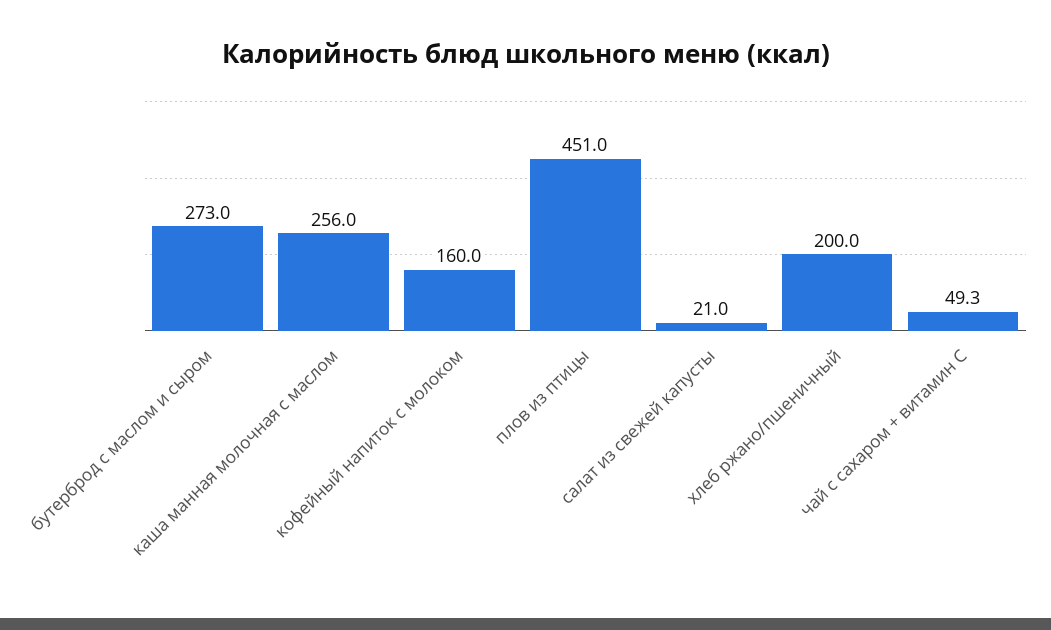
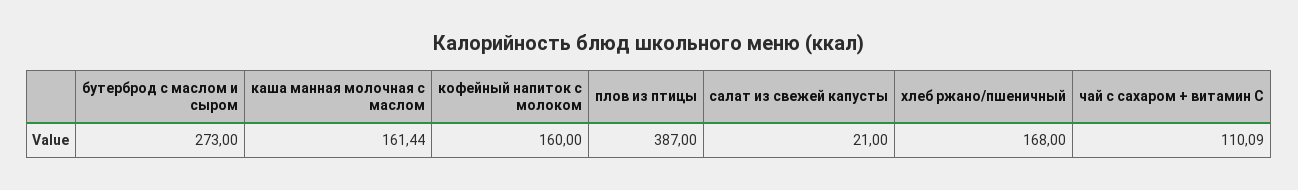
каша манная молочная с маслом: 256 -> 161.44
плов из птицы: 451 -> 387
хлеб ржано/пшеничный: 200 -> 168
чай с сахаром + витамин С: 49.3 -> 110.09

